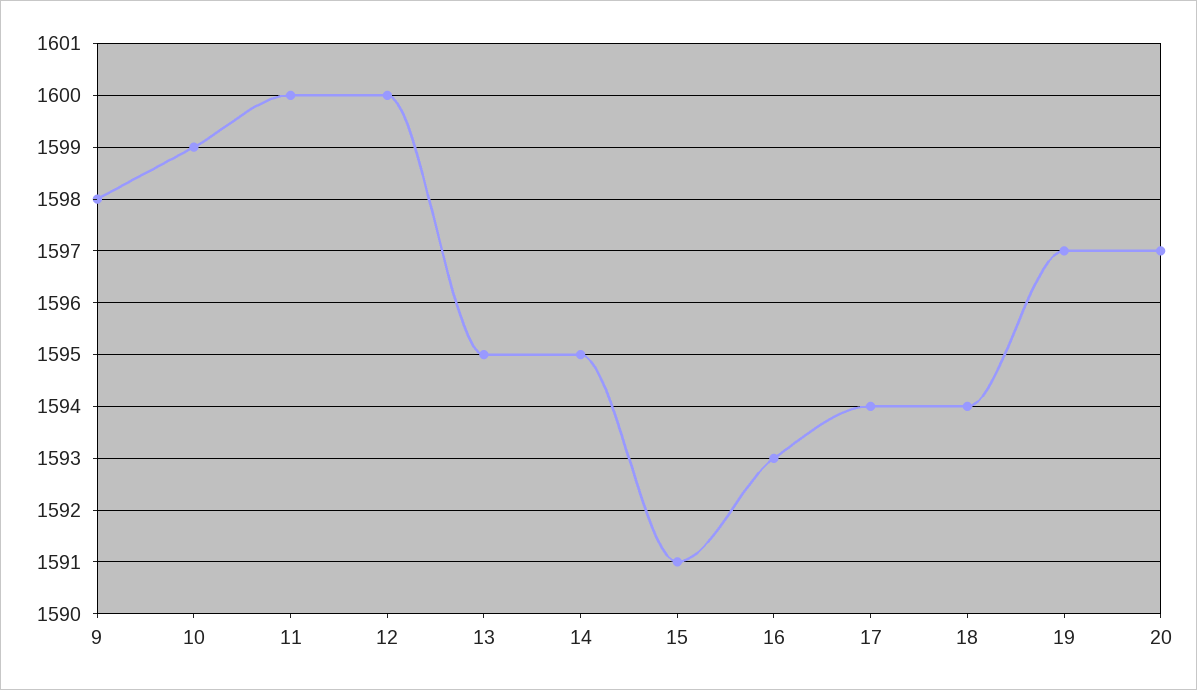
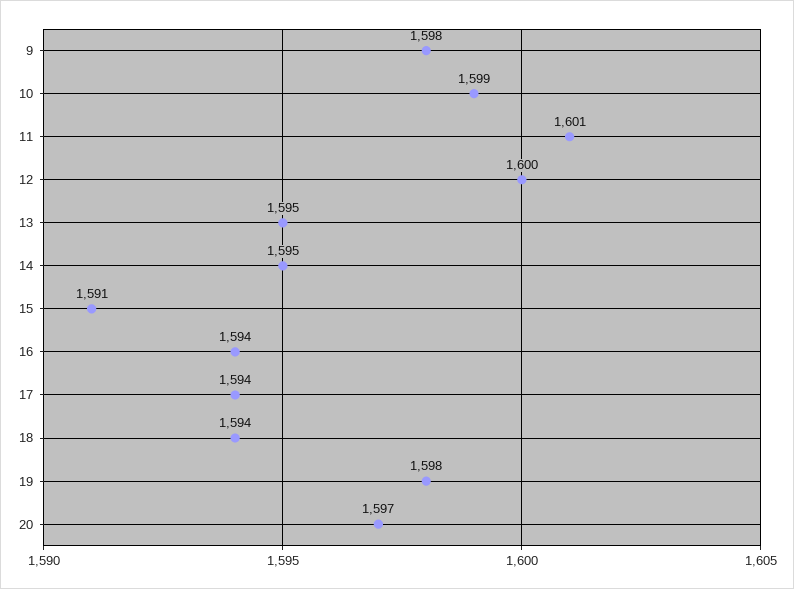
11: 1600 -> 1601
16: 1593 -> 1594
19: 1597 -> 1598

